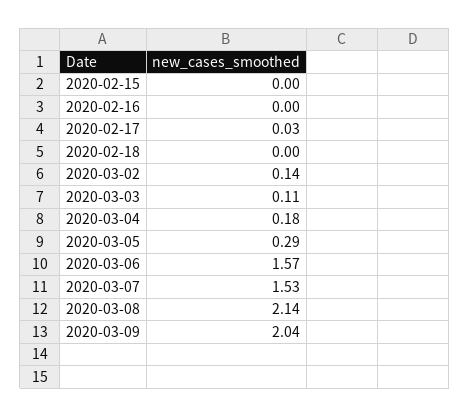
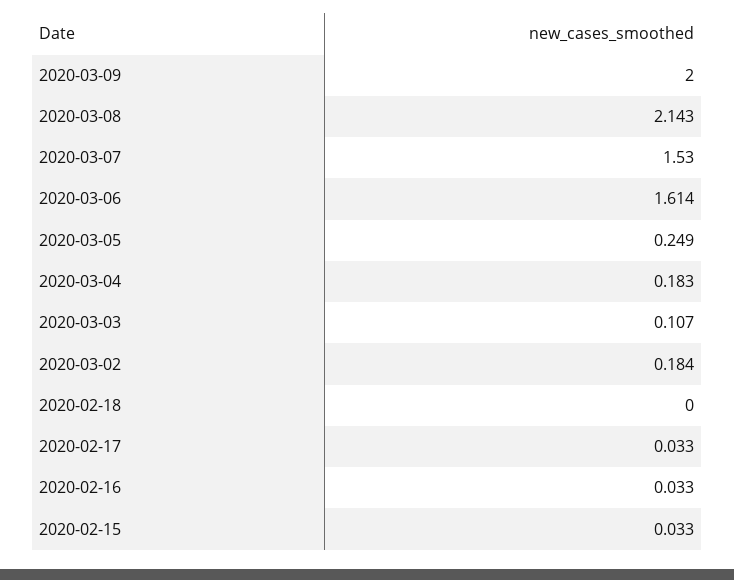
2020-02-15: 0 -> 0.033
2020-02-16: 0 -> 0.033
2020-03-02: 0.14 -> 0.184
2020-03-05: 0.29 -> 0.249
2020-03-06: 1.57 -> 1.614
2020-03-09: 2.04 -> 2

